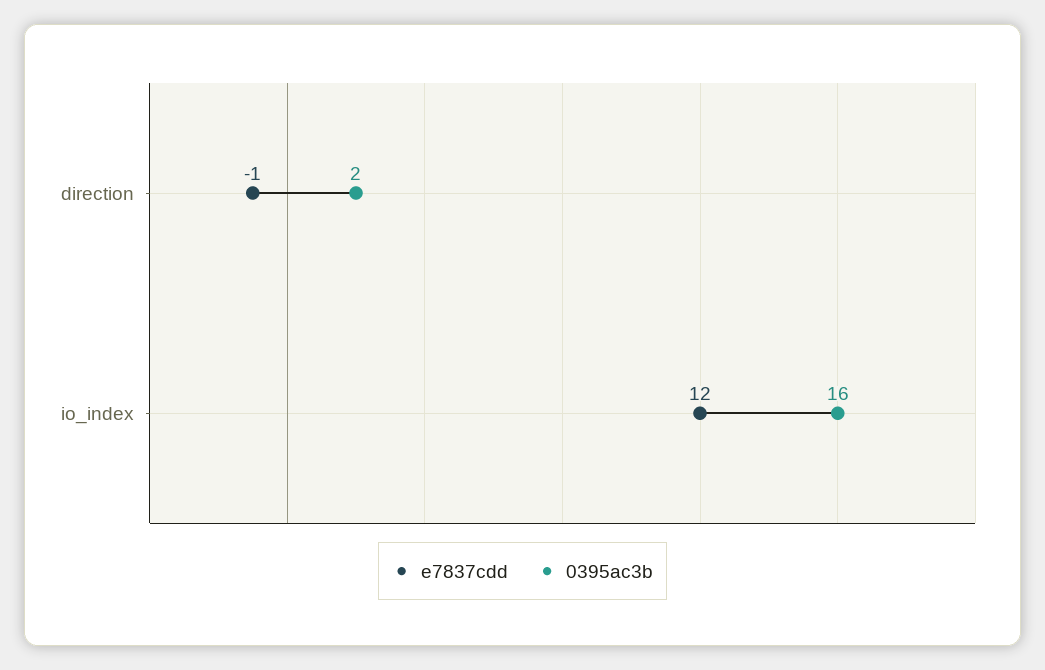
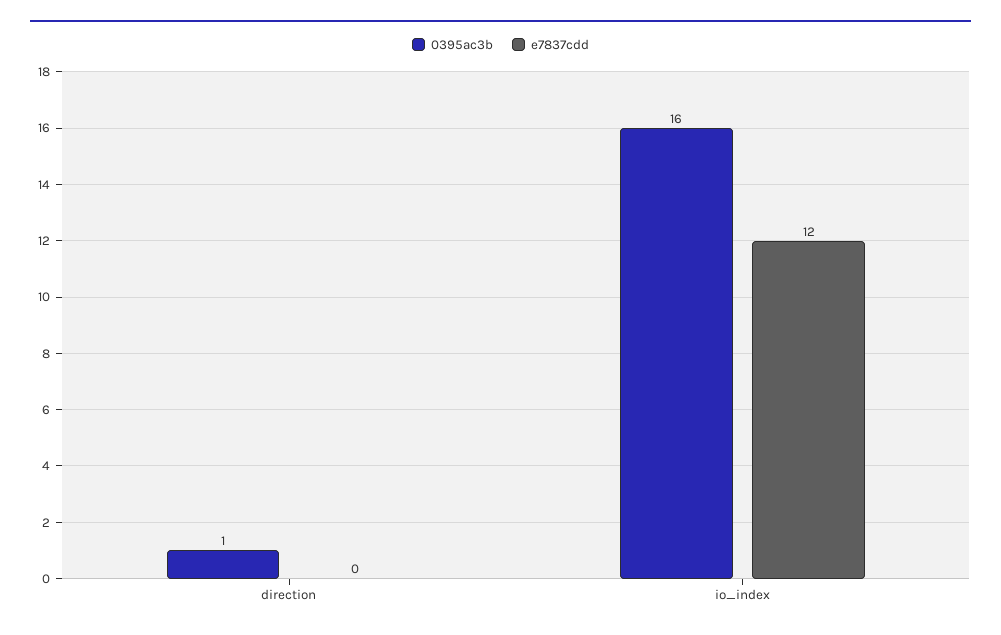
e7837cdd, direction: -1 -> 0
0395ac3b, direction: 2 -> 1

